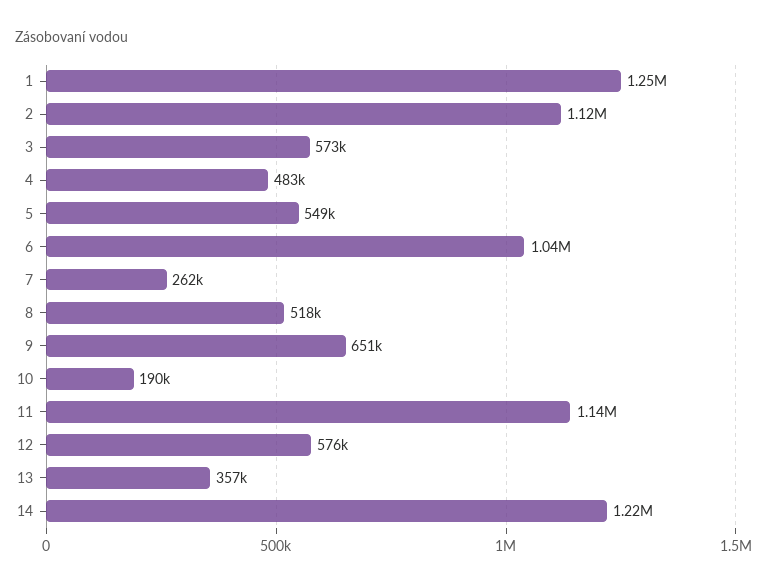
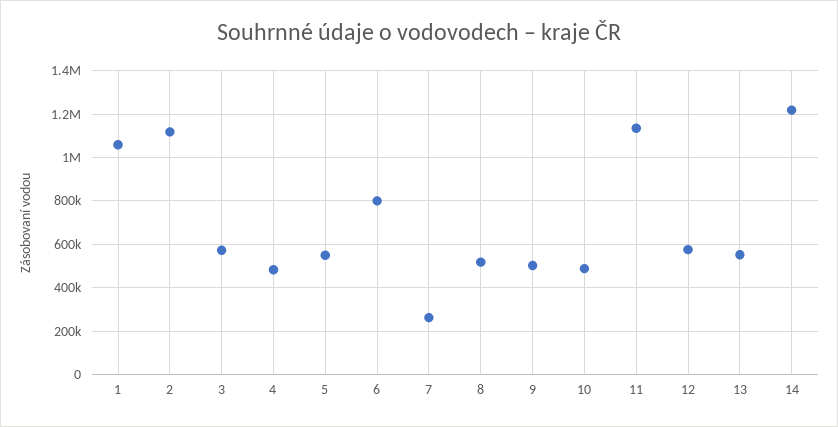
1: 1250000 -> 1050000
6: 1040000 -> 800000
9: 651000 -> 500000
10: 190000 -> 500000
13: 357000 -> 550000

